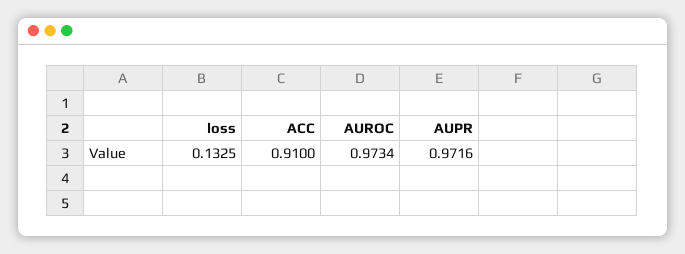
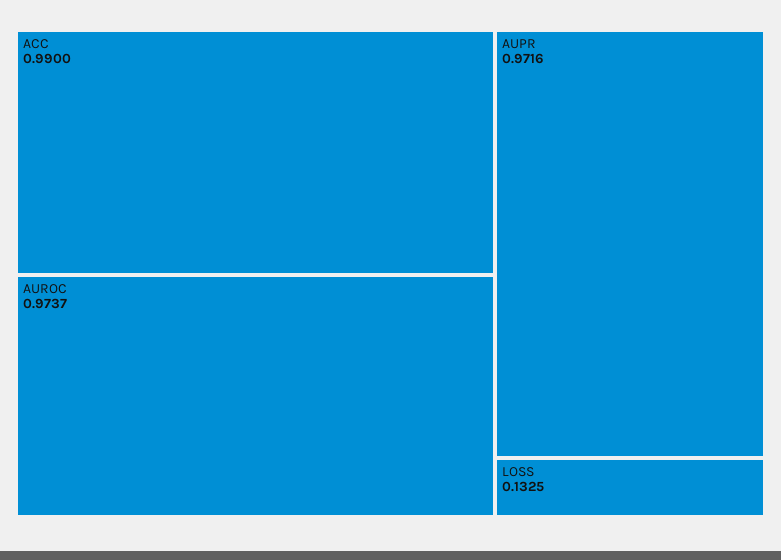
ACC: 0.91 -> 0.99
AUROC: 0.9734 -> 0.9737

